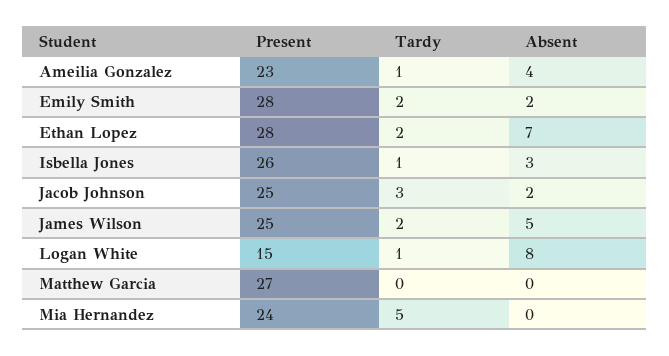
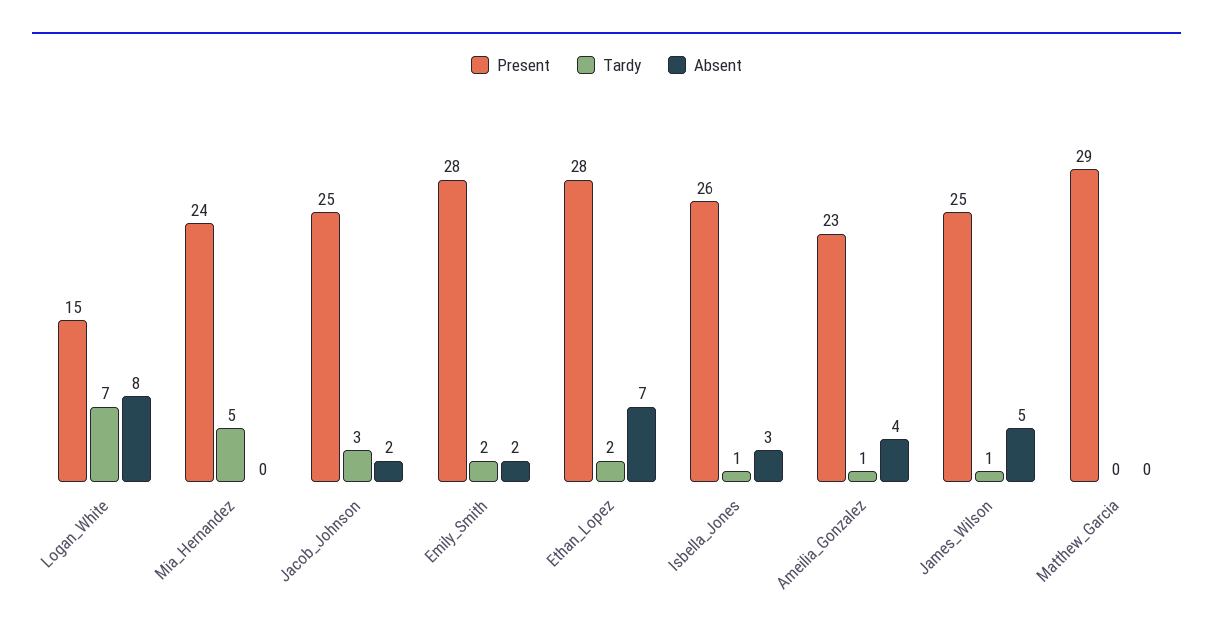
Tardy, James Wilson: 2 -> 1
Tardy, Logan White: 1 -> 7
Present, Matthew Garcia: 27 -> 29

